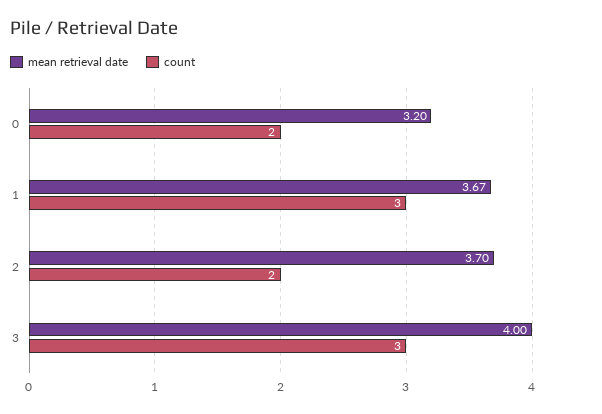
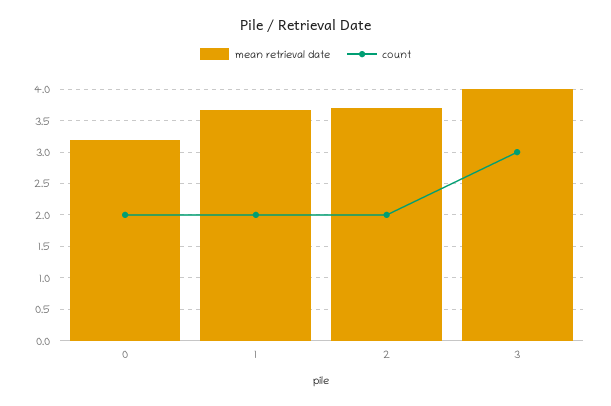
count, 1: 3 -> 2

